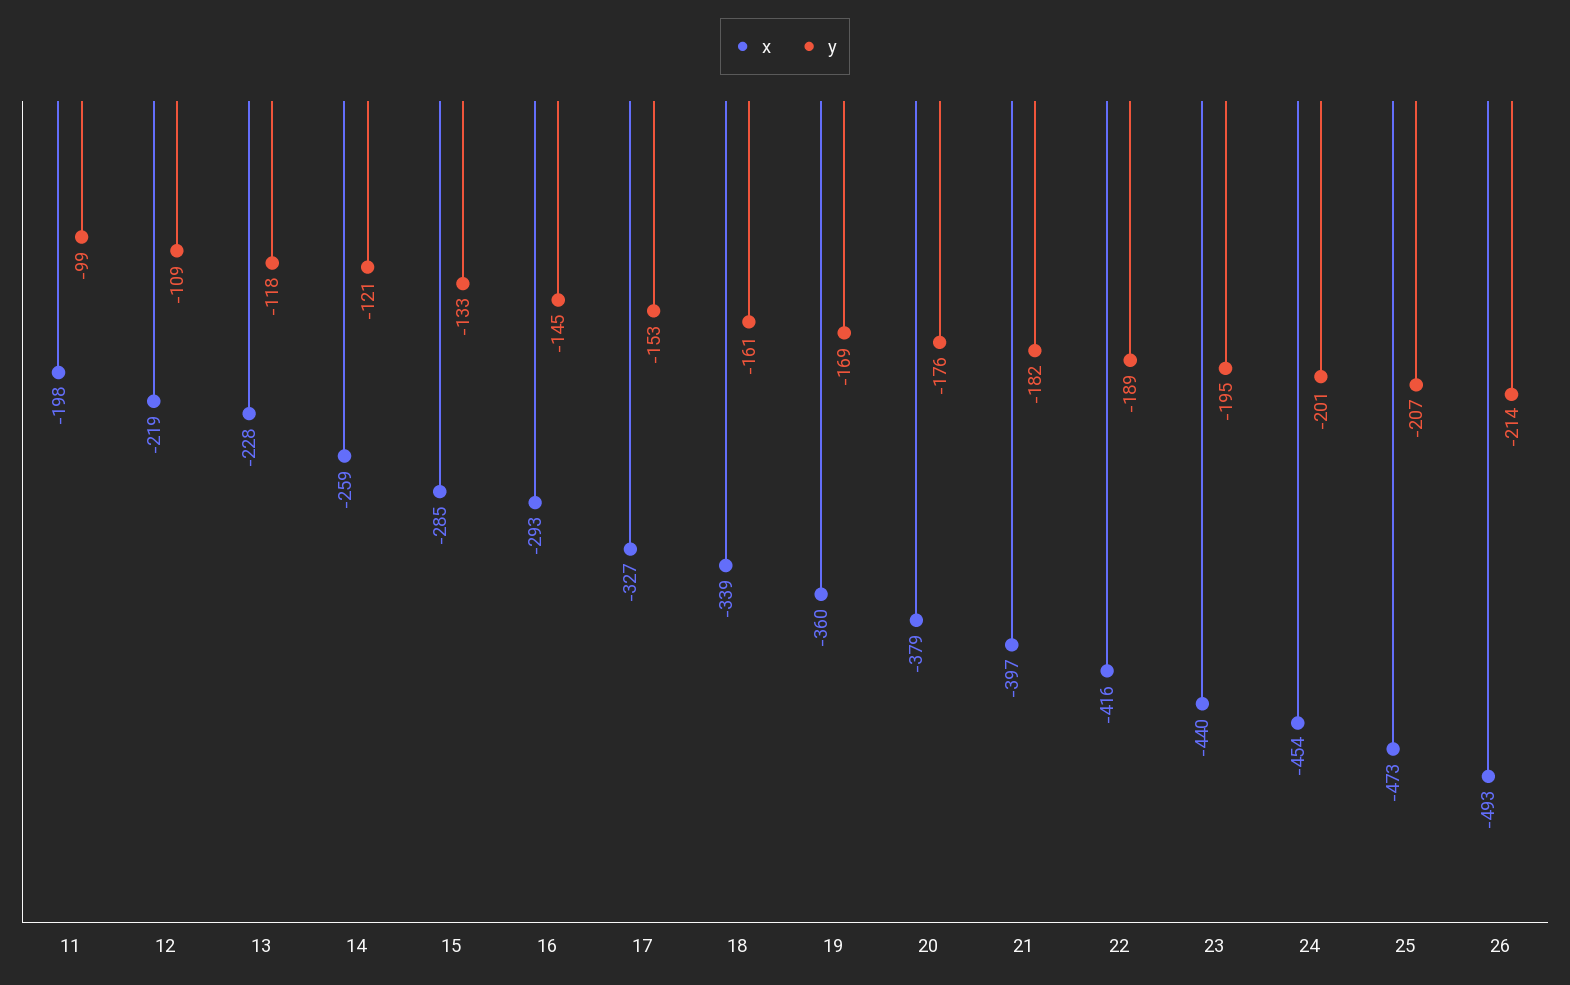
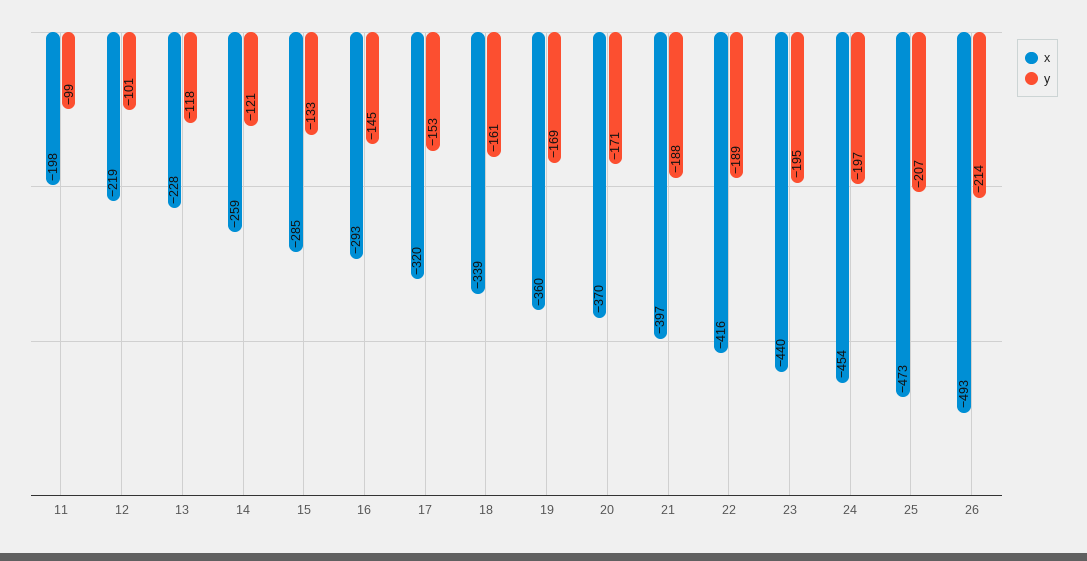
y, 12: -109 -> -101
x, 17: -327 -> -320
x, 20: -379 -> -370
y, 20: -176 -> -171
y, 21: -182 -> -188
y, 24: -201 -> -197

